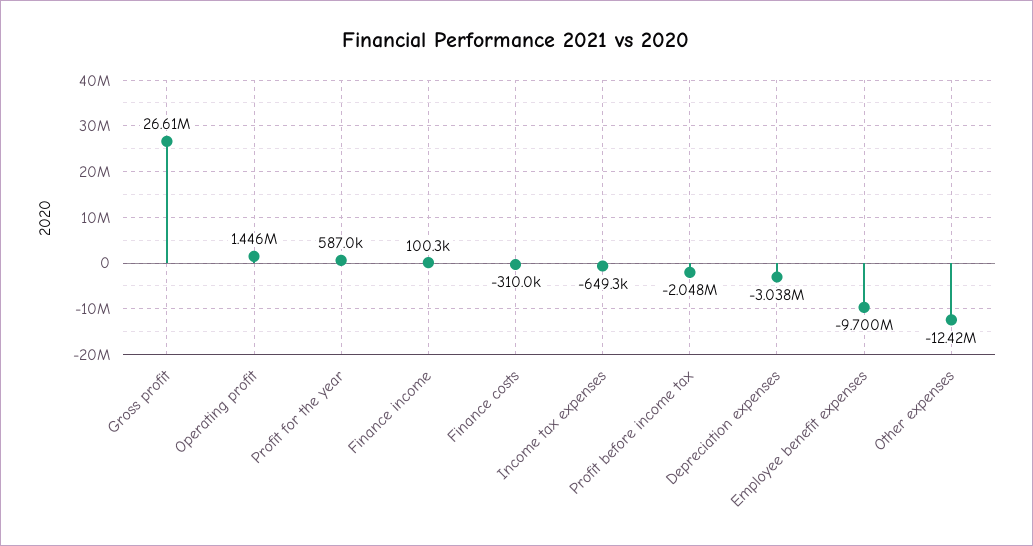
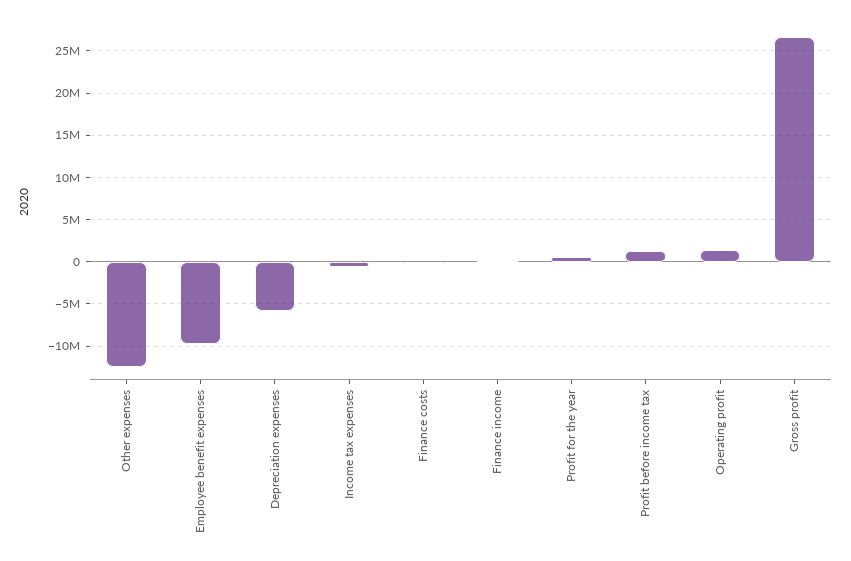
Profit before income tax: -2048000 -> 1000000
Depreciation expenses: -3038000 -> -6000000

